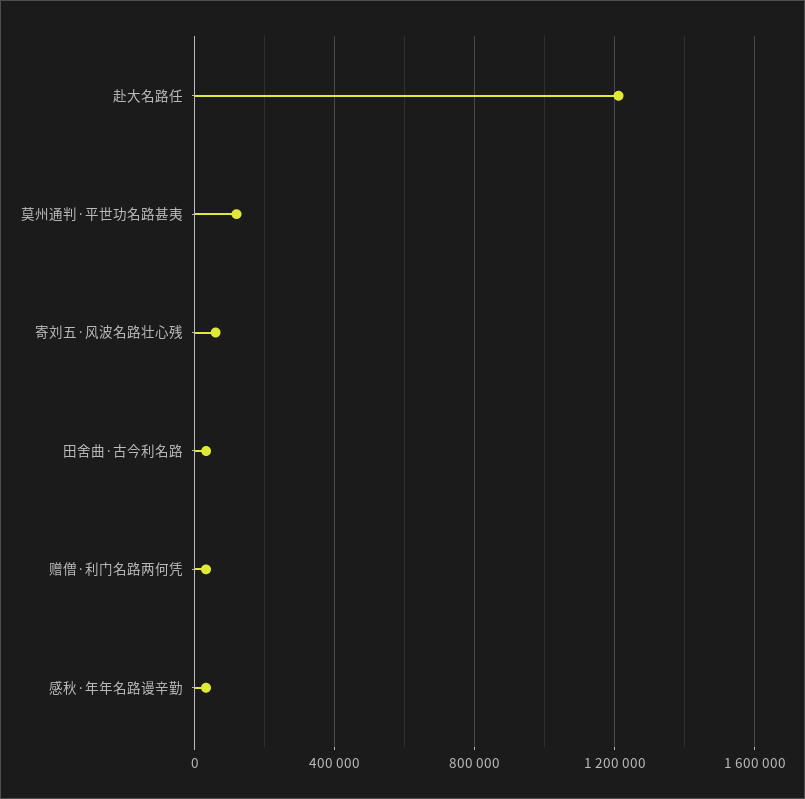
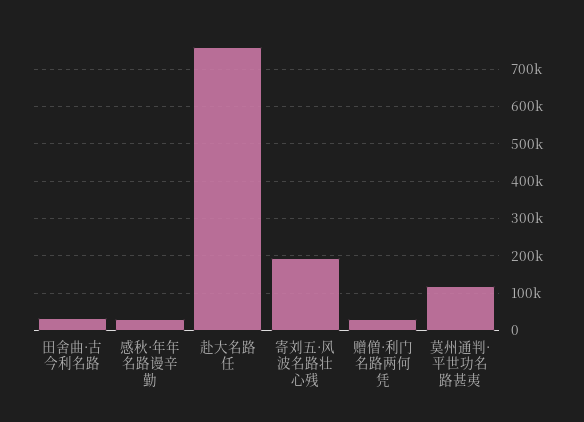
赴大名路任: 1200000 -> 760000
寄刘五·风波名路壮心残: 50000 -> 200000

